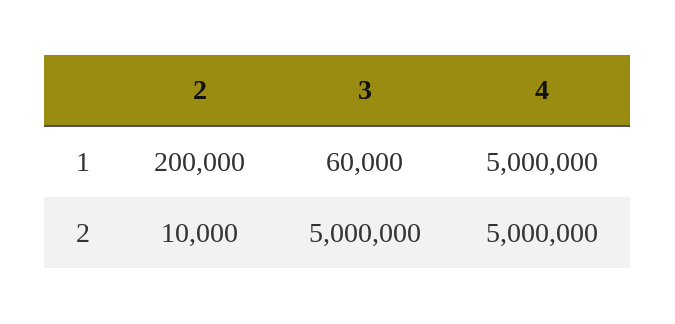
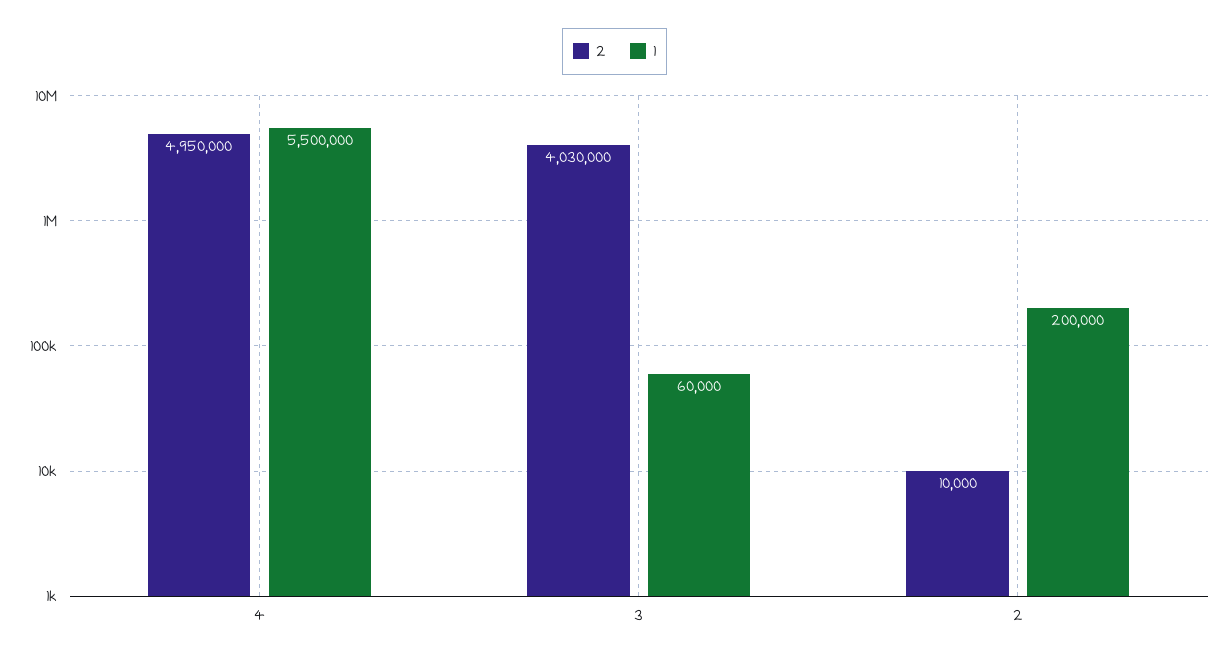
1, 4: 5000000 -> 5500000
2, 3: 5000000 -> 4030000
2, 4: 5000000 -> 4950000

